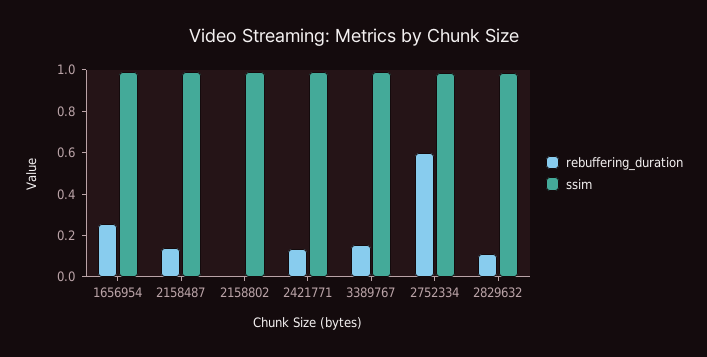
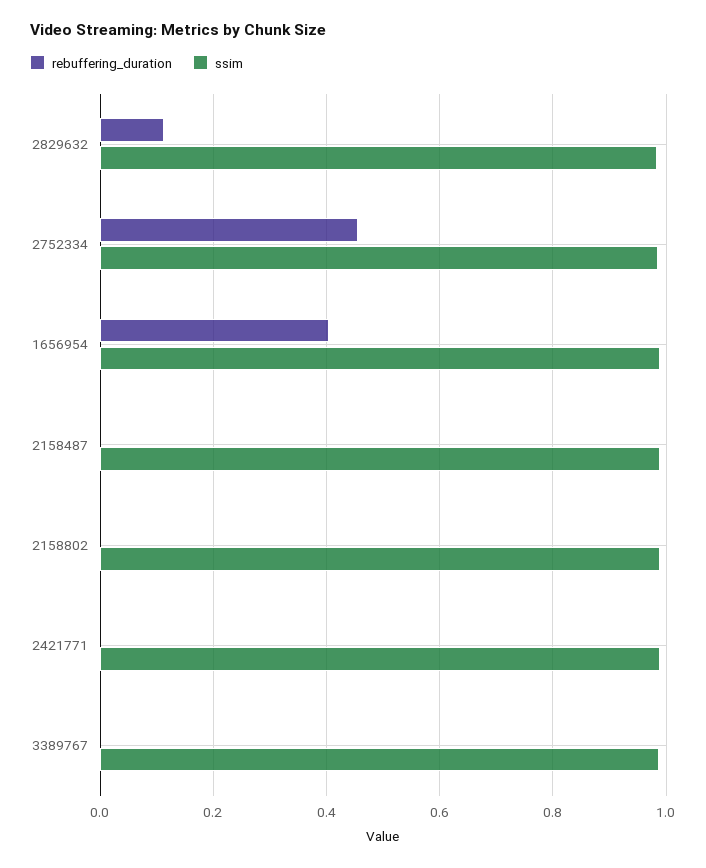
rebuffering_duration, 1656954: 0.25 -> 0.4
rebuffering_duration, 2158487: 0.15 -> 0
rebuffering_duration, 2421771: 0.15 -> 0
rebuffering_duration, 3389767: 0.15 -> 0
rebuffering_duration, 2752334: 0.6 -> 0.46

